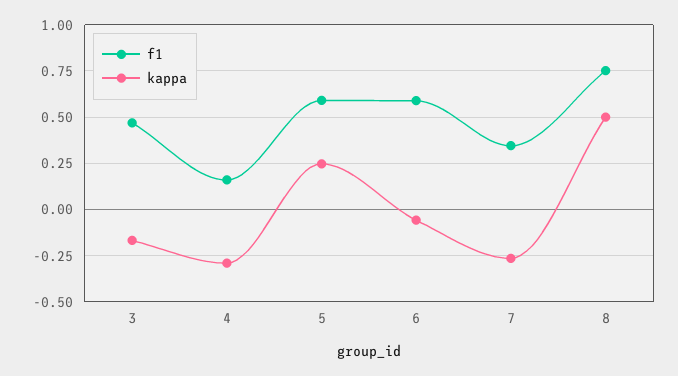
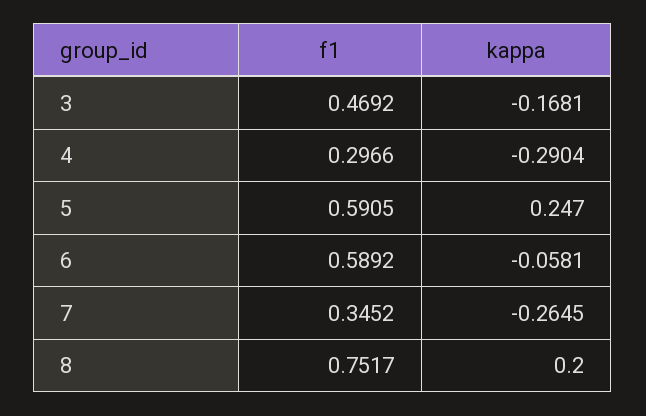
f1, 4: 0.15 -> 0.2966
kappa, 8: 0.5 -> 0.2

